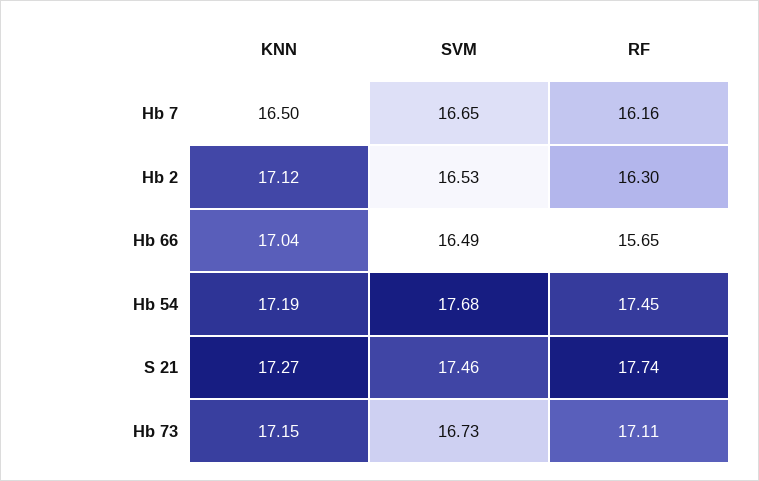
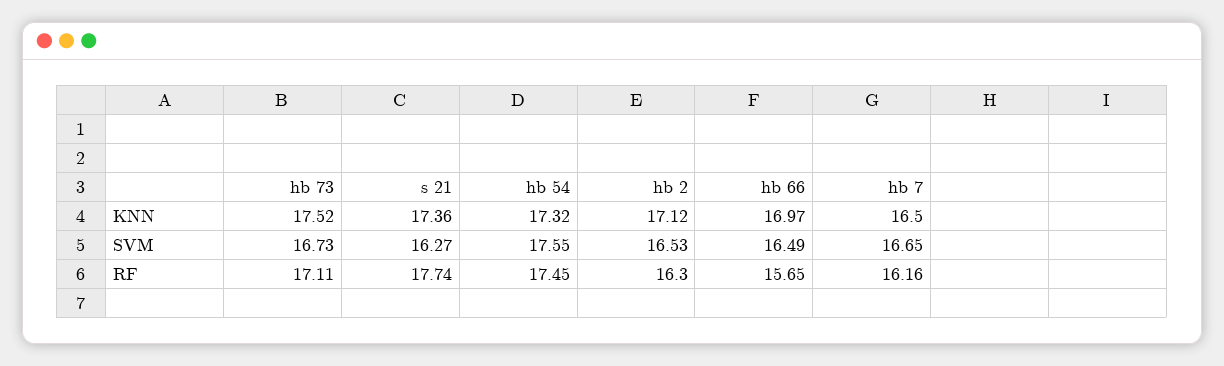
KNN, Hb 66: 17.04 -> 16.97
KNN, Hb 54: 17.19 -> 17.32
SVM, Hb 54: 17.68 -> 17.55
KNN, S 21: 17.27 -> 17.36
SVM, S 21: 17.46 -> 16.27
KNN, Hb 73: 17.15 -> 17.52

